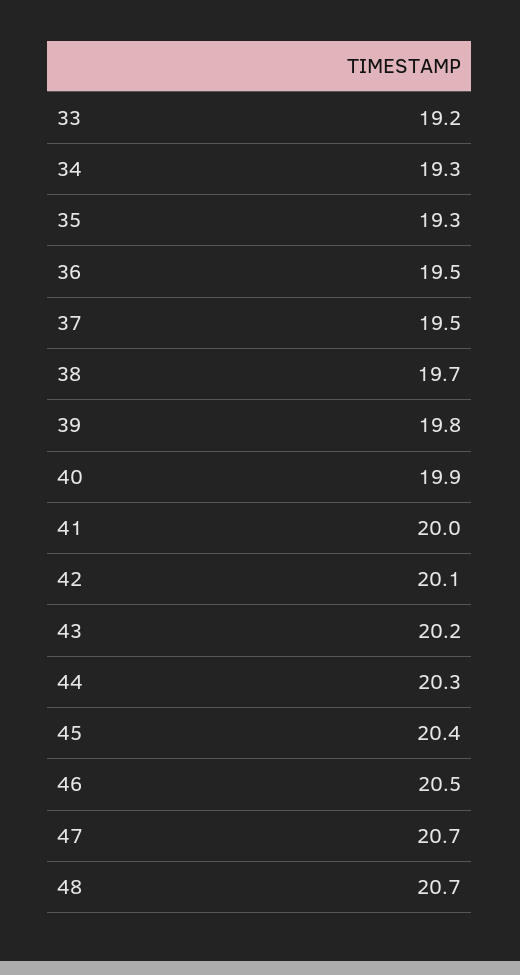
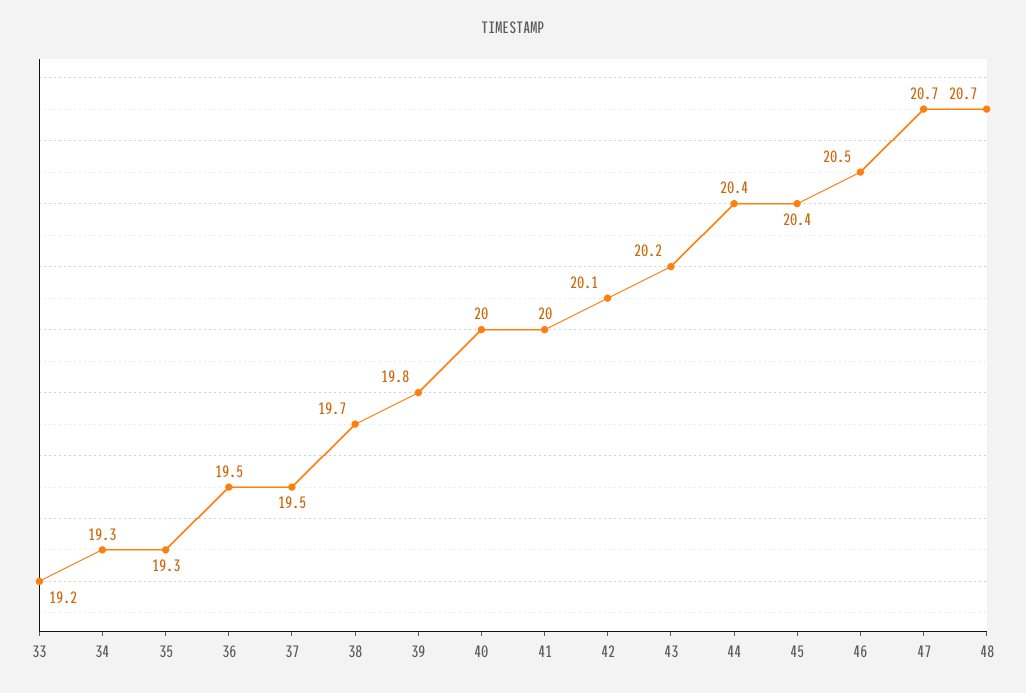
40: 19.9 -> 20
44: 20.3 -> 20.4

